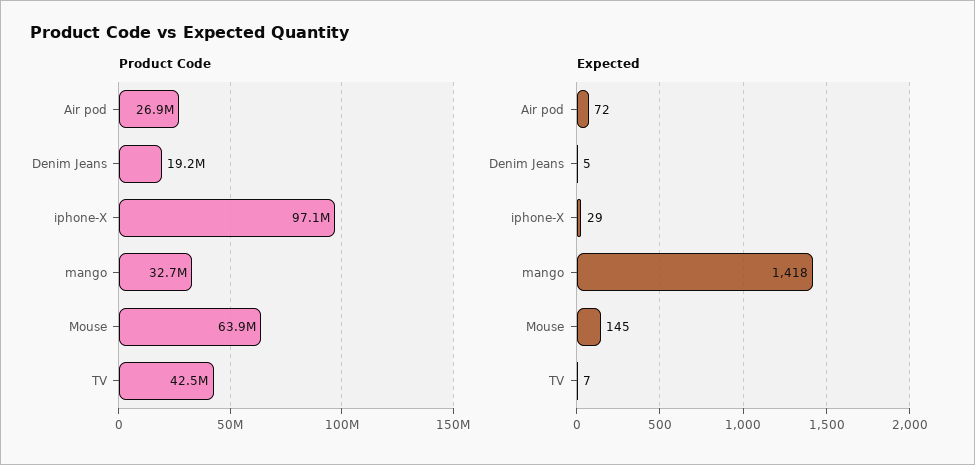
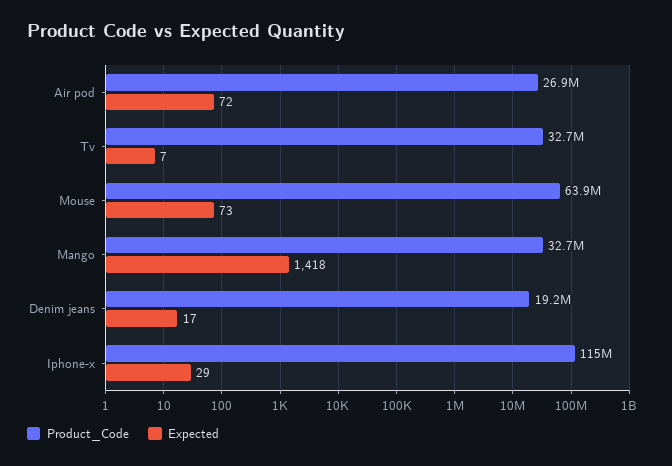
Product Code, iphone-X: 97100000 -> 115000000
Product Code, TV: 42500000 -> 32700000
Expected, Denim Jeans: 5 -> 17
Expected, Mouse: 145 -> 73

